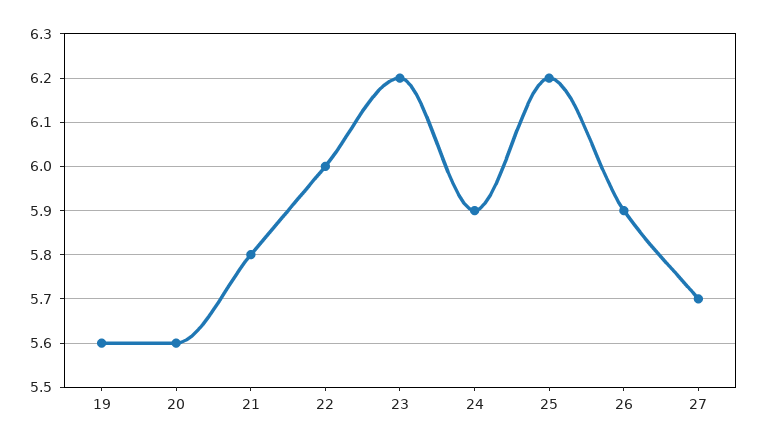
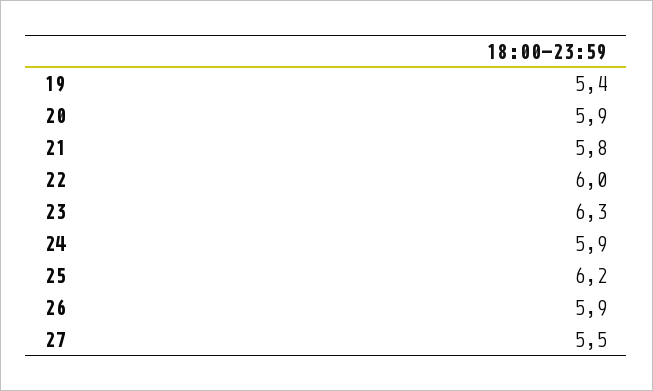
19: 5.6 -> 5.4
20: 5.6 -> 5.9
23: 6.2 -> 6.3
27: 5.7 -> 5.5

